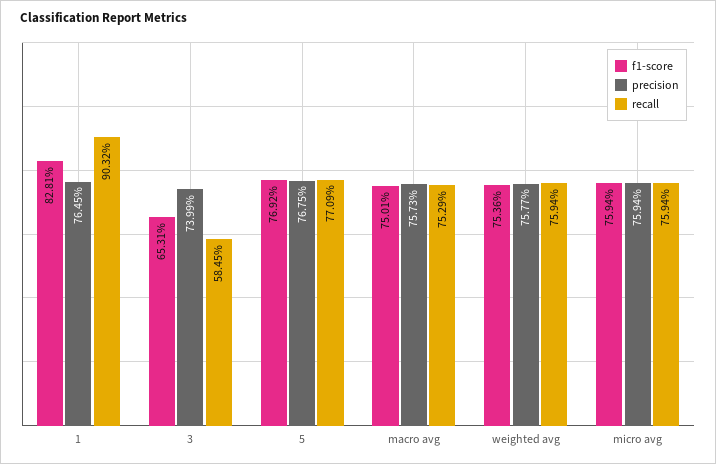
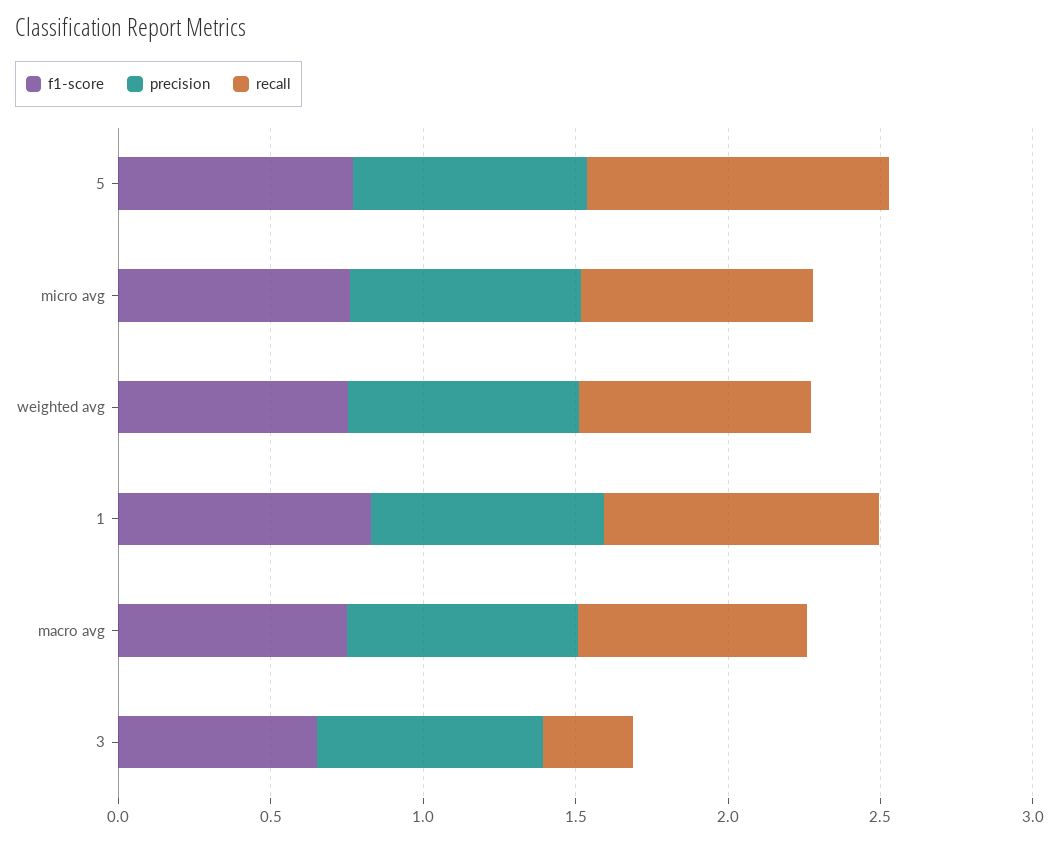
recall, 3: 0.5845 -> 0.3
recall, 5: 0.7709 -> 1

